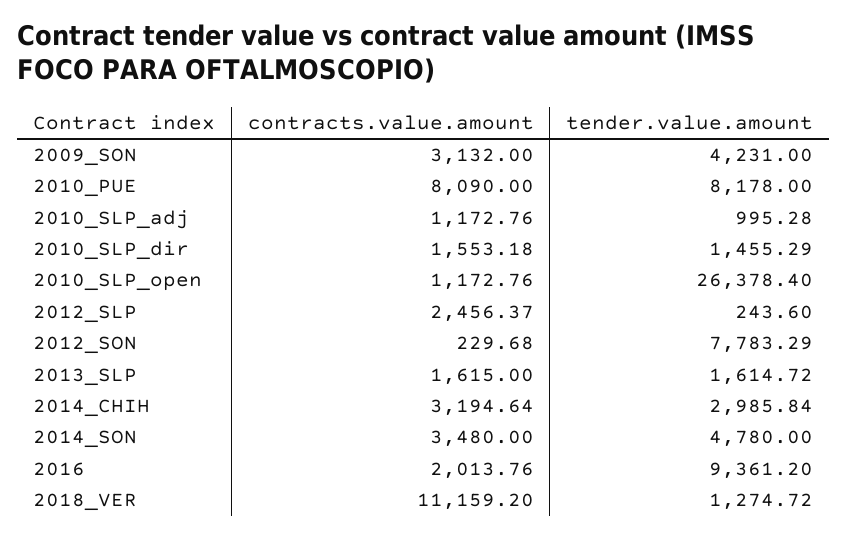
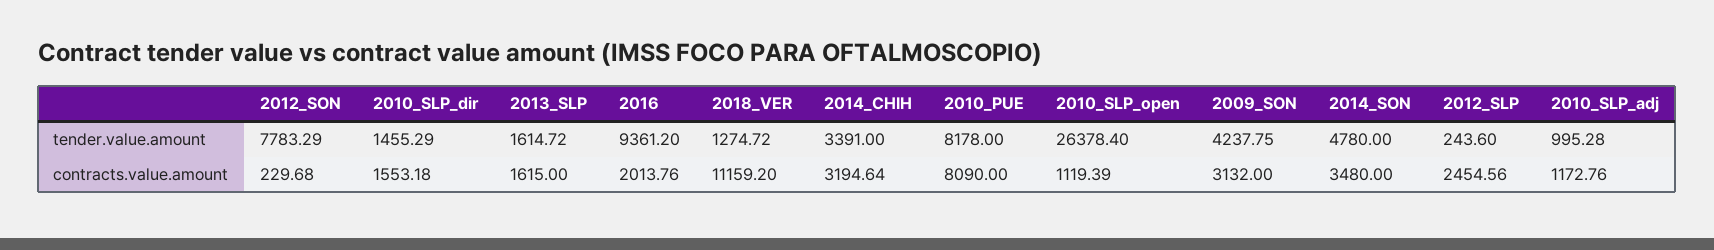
tender.value.amount, 2009_SON: 4231 -> 4237.75
contracts.value.amount, 2010_SLP_open: 1172.76 -> 1119.39
contracts.value.amount, 2012_SLP: 2456.37 -> 2454.56
tender.value.amount, 2014_CHIH: 2985.84 -> 3391

